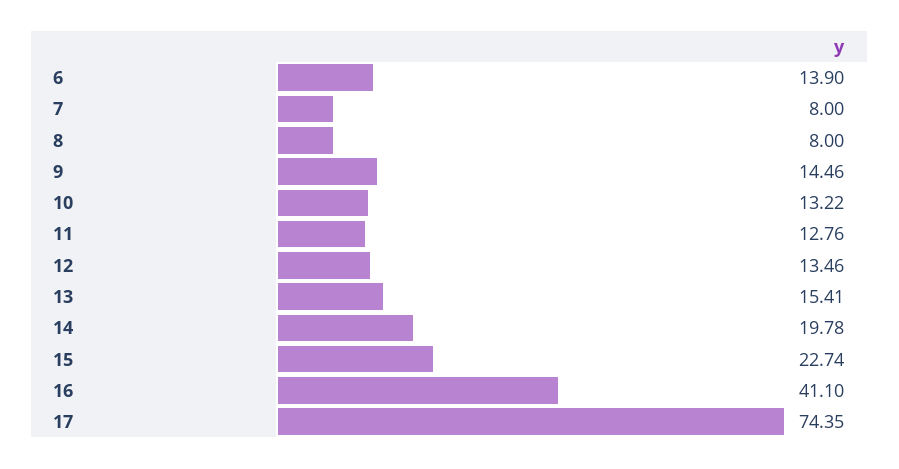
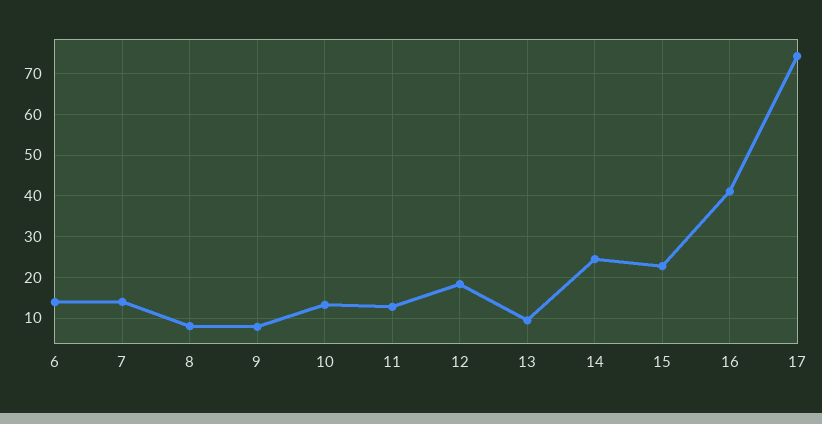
7: 8 -> 14
9: 14.46 -> 8
12: 13.46 -> 18
13: 15.41 -> 10
14: 19.78 -> 24

